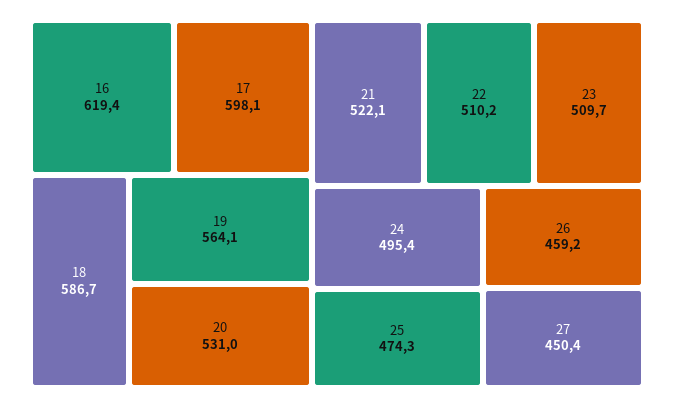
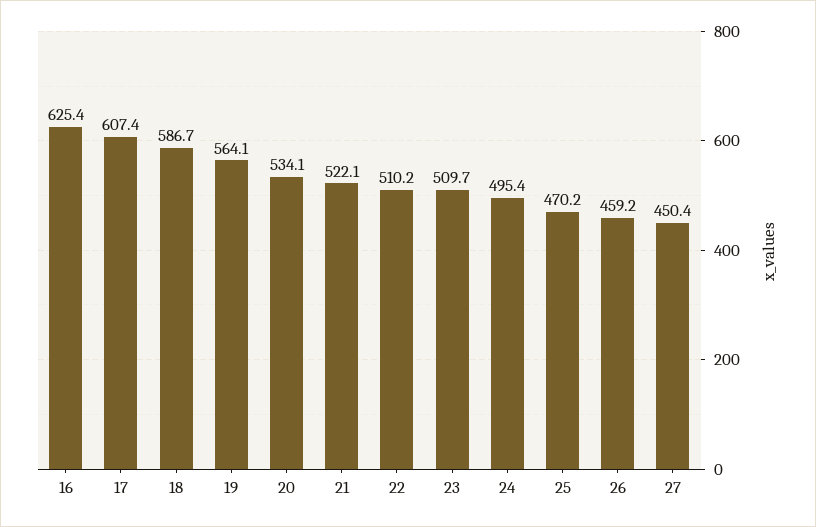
16: 619.4 -> 625.4
17: 598.1 -> 607.4
20: 531 -> 534.1
25: 474.3 -> 470.2

